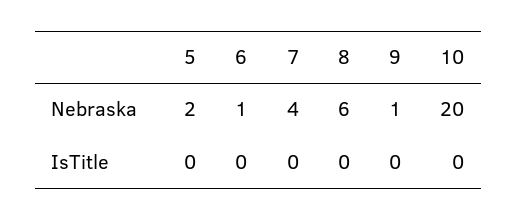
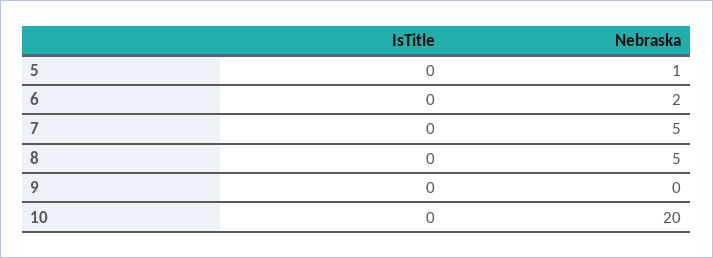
5, Nebraska: 2 -> 1
6, Nebraska: 1 -> 2
7, Nebraska: 4 -> 5
8, Nebraska: 6 -> 5
9, Nebraska: 1 -> 0

